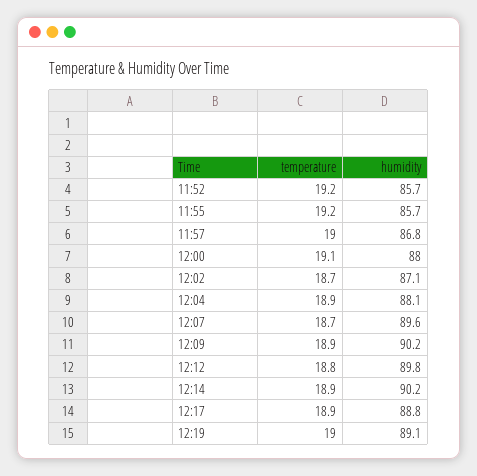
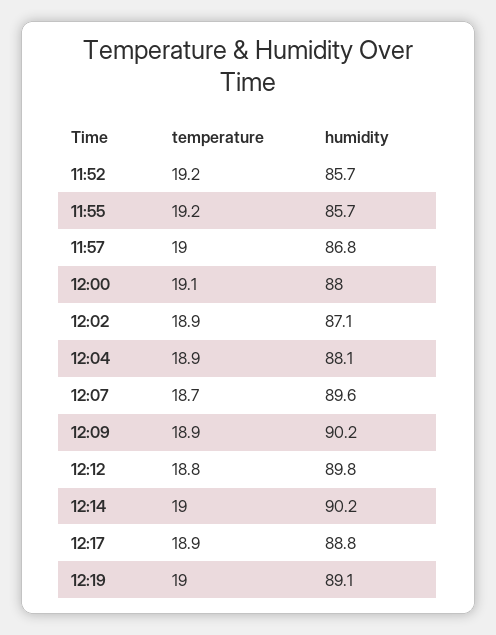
temperature, 12:02: 18.7 -> 18.9
temperature, 12:14: 18.9 -> 19

